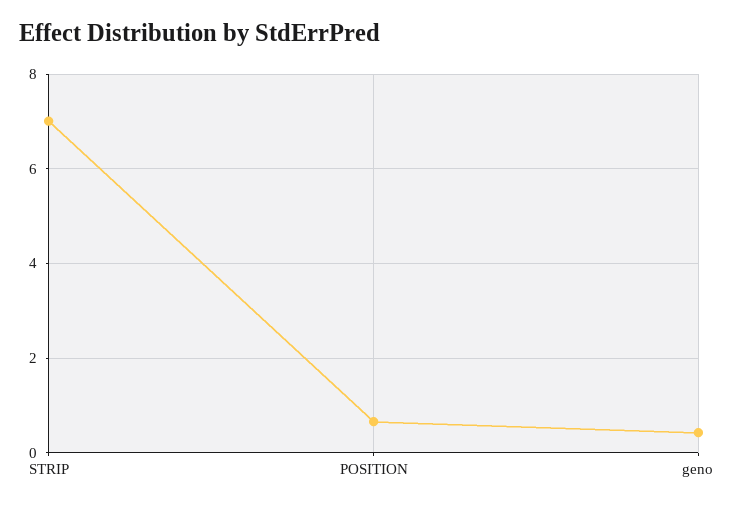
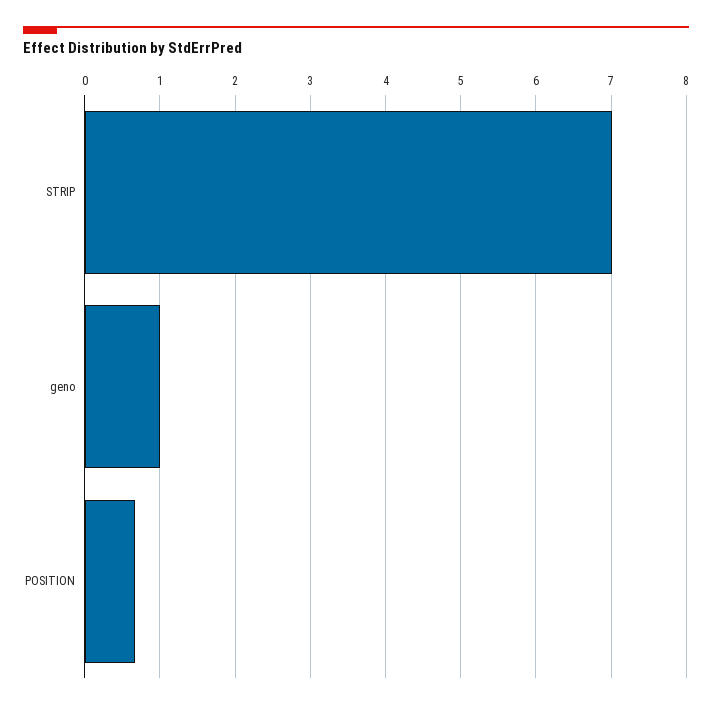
geno: 0.4 -> 1

